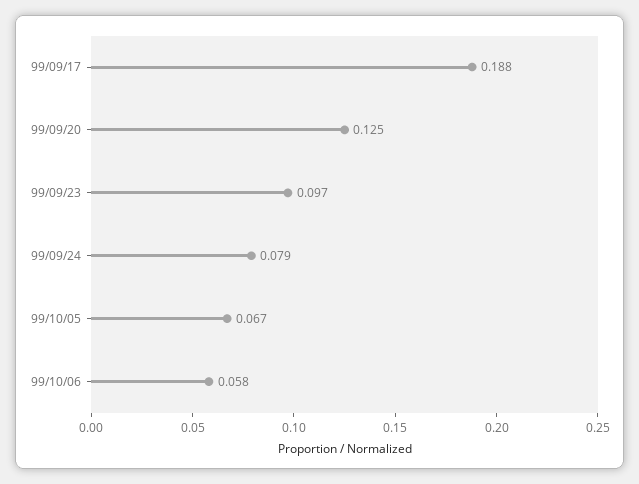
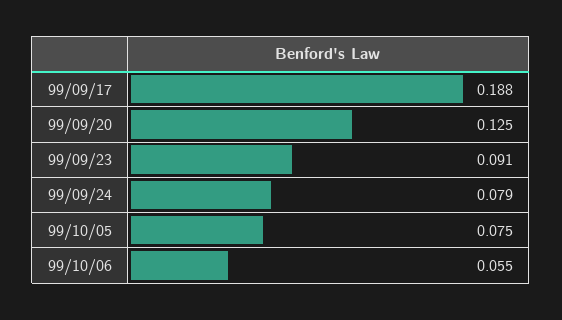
99/09/23: 0.097 -> 0.091
99/10/05: 0.067 -> 0.075
99/10/06: 0.058 -> 0.055

